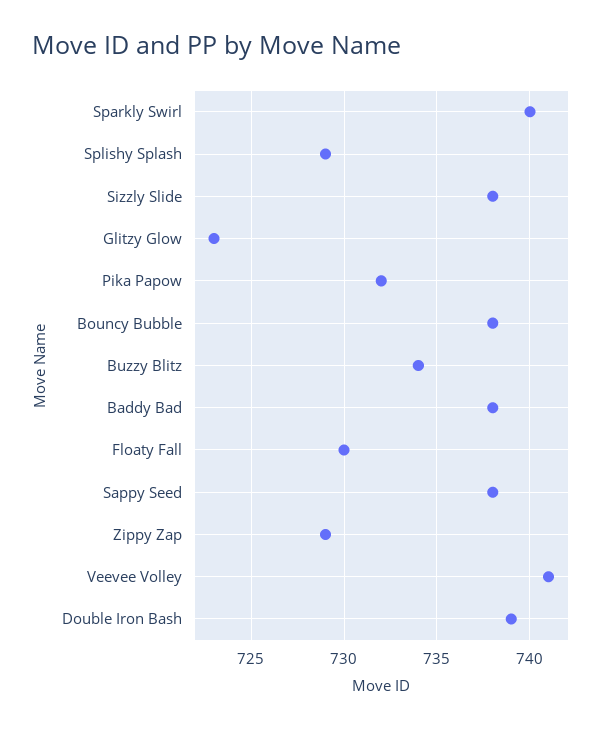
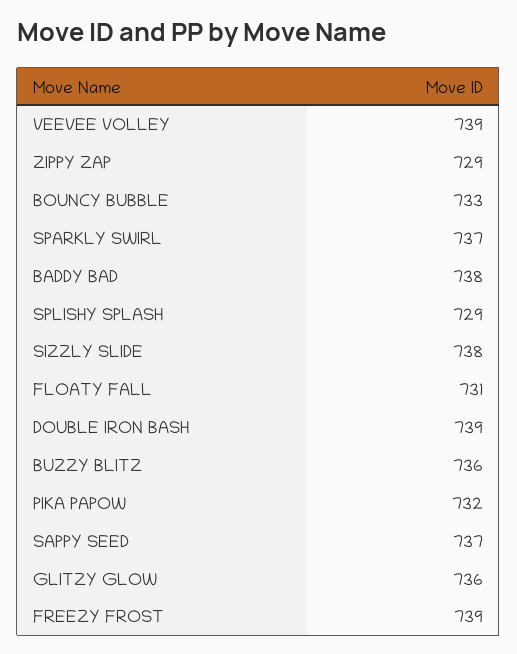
Sparkly Swirl: 740 -> 737
Glitzy Glow: 723 -> 736
Bouncy Bubble: 738 -> 733
Buzzy Blitz: 734 -> 736
Floaty Fall: 730 -> 731
Sappy Seed: 738 -> 737
Veevee Volley: 741 -> 739
FREEZY FROST: none -> 739

